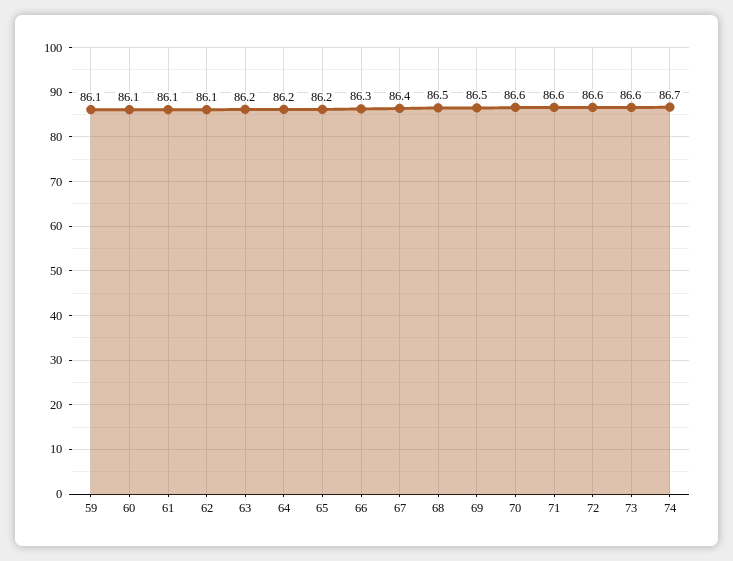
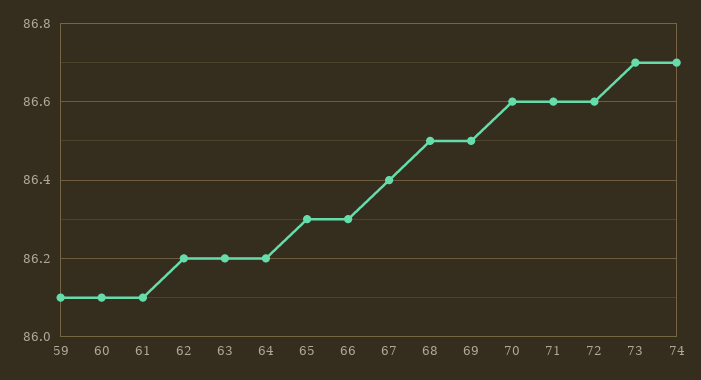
62: 86.1 -> 86.2
65: 86.2 -> 86.3
73: 86.6 -> 86.7

